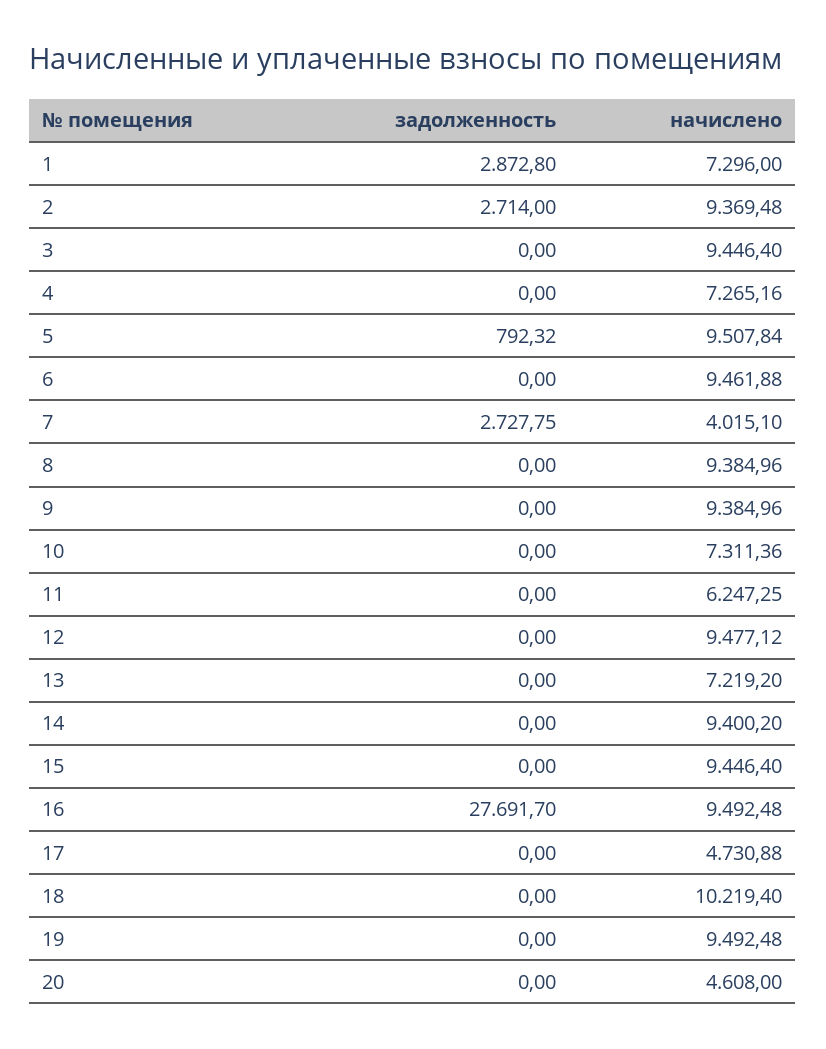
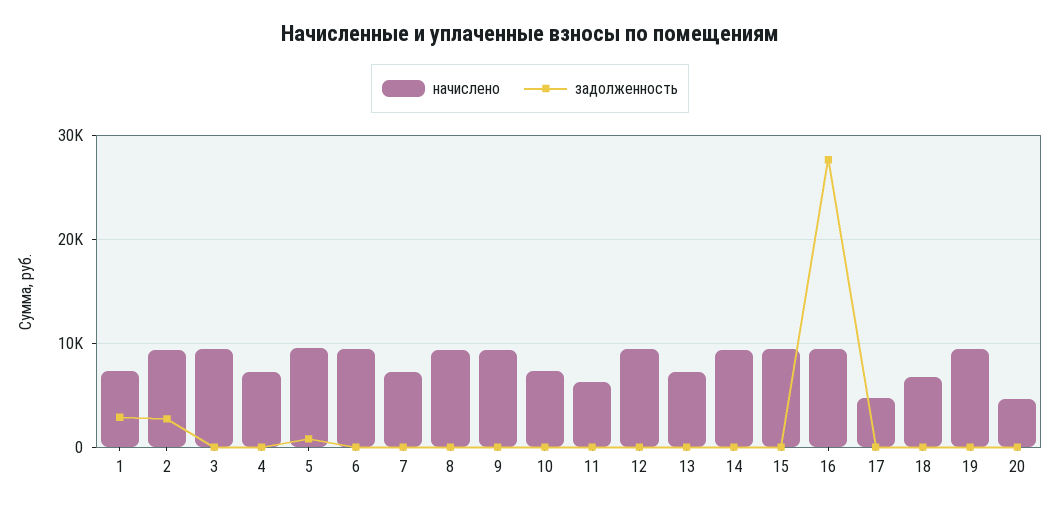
задолженность, 7: 2727.75 -> 0
начислено, 7: 4015.1 -> 7000
начислено, 18: 10219.4 -> 7000

